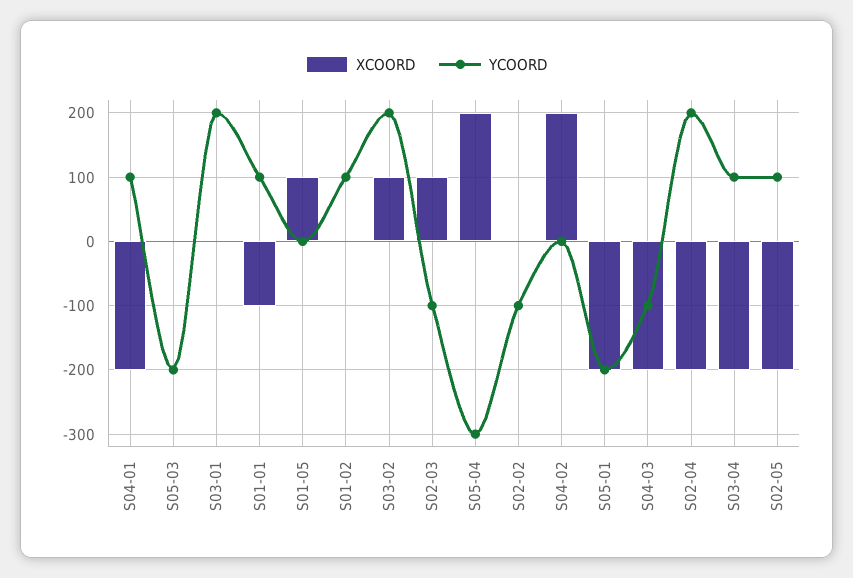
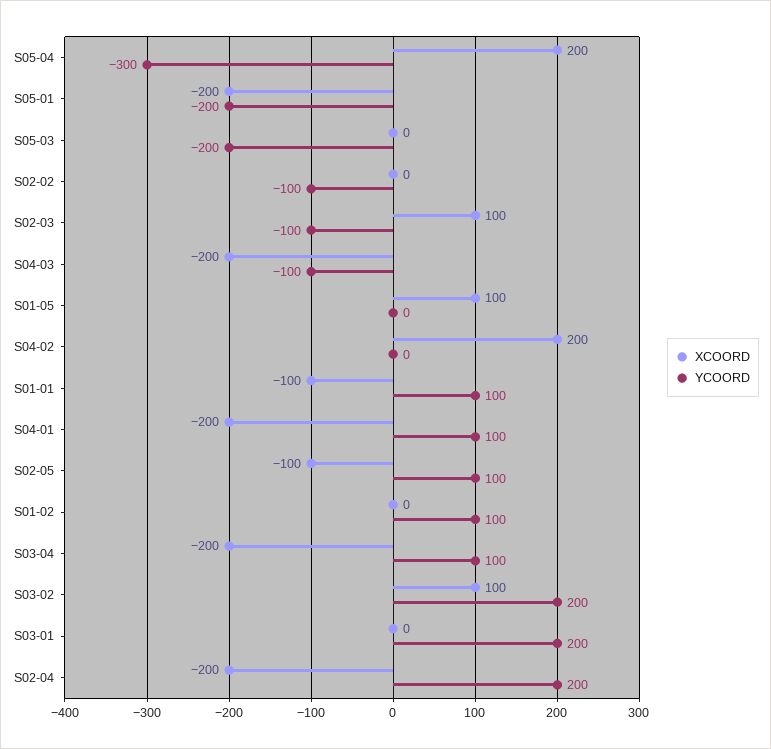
XCOORD, S02-05: -200 -> -100

